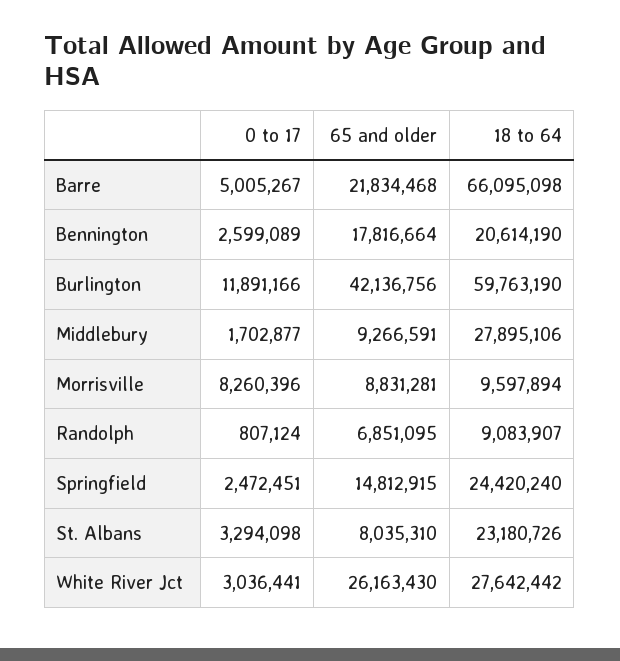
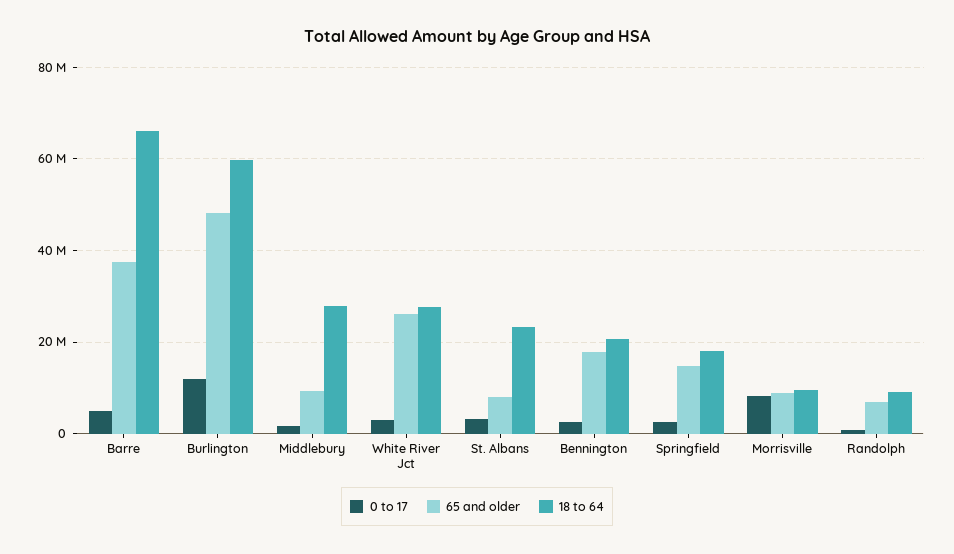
65 and older, Barre: 21834468 -> 38000000
65 and older, Burlington: 42136756 -> 48000000
18 to 64, Springfield: 24420240 -> 18000000

